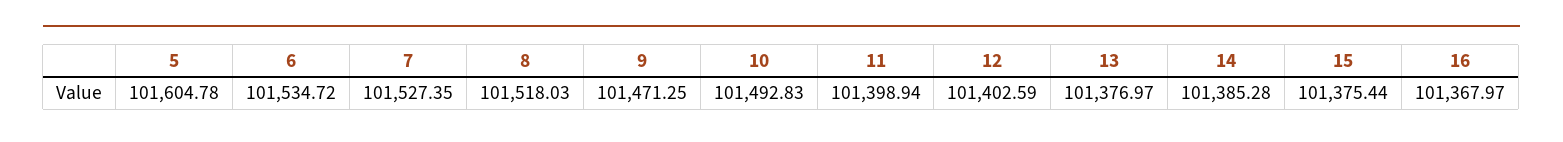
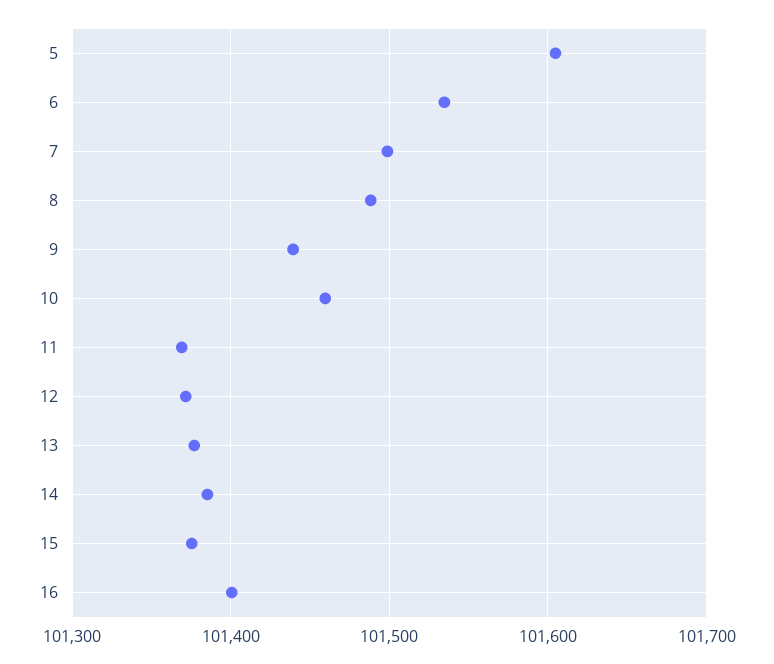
7: 101527.35 -> 101500
8: 101518.03 -> 101490
9: 101471.25 -> 101440
10: 101492.83 -> 101460
11: 101398.94 -> 101370
12: 101402.59 -> 101370
16: 101367.97 -> 101400

